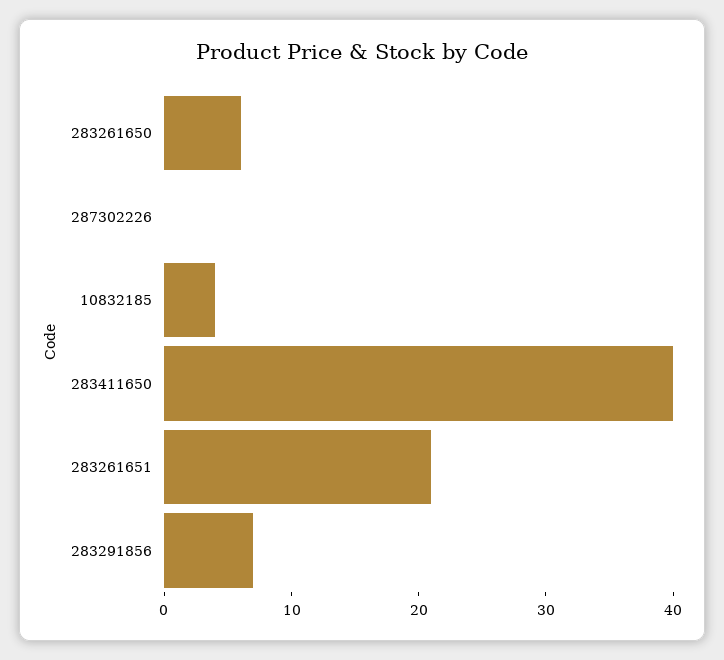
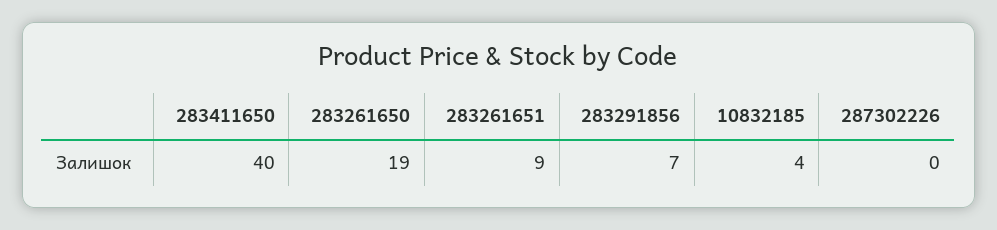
283261650: 6 -> 19
283261651: 21 -> 9

